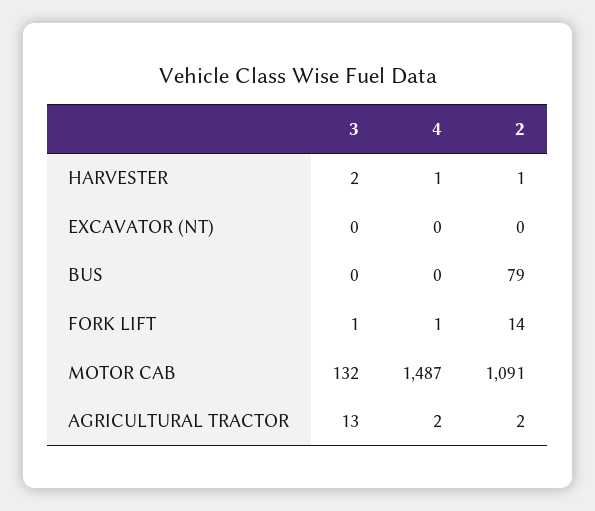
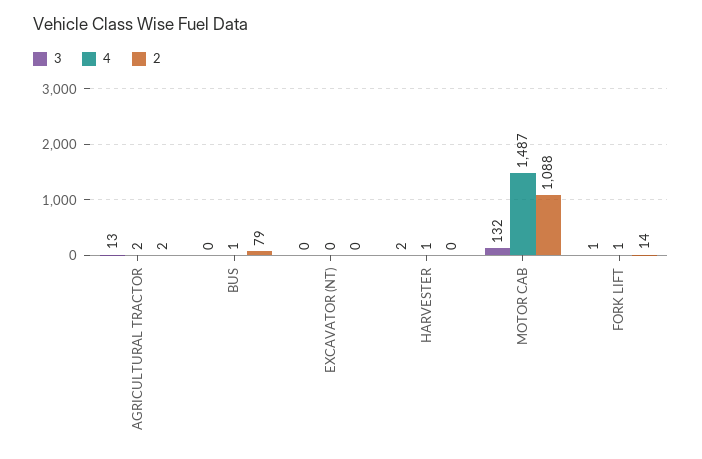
2, HARVESTER: 1 -> 0
4, BUS: 0 -> 1
2, MOTOR CAB: 1091 -> 1088

